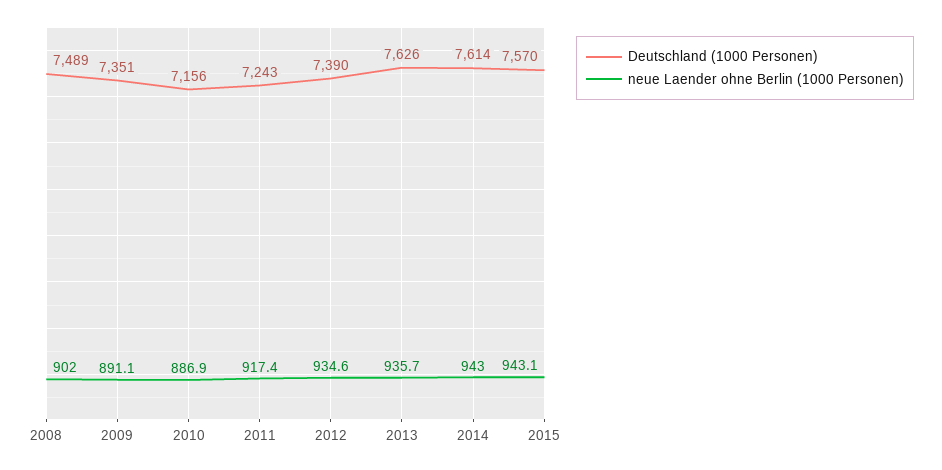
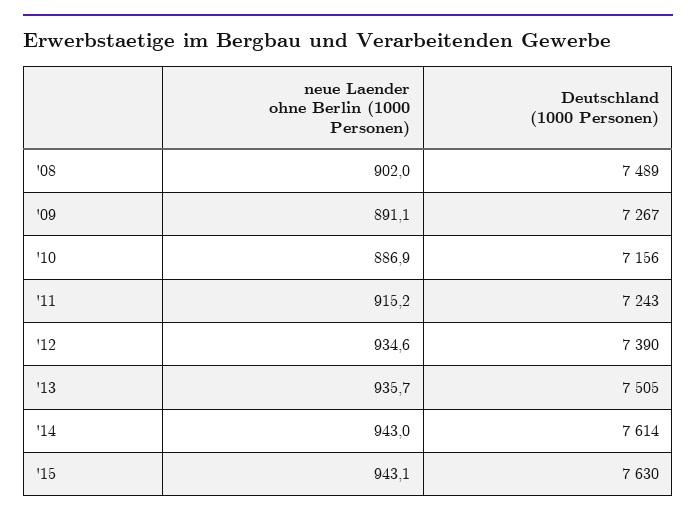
Deutschland (1000 Personen), 2009: 7351 -> 7267
neue Laender ohne Berlin (1000 Personen), 2011: 917.4 -> 915.2
Deutschland (1000 Personen), 2013: 7626 -> 7505
Deutschland (1000 Personen), 2015: 7570 -> 7630

